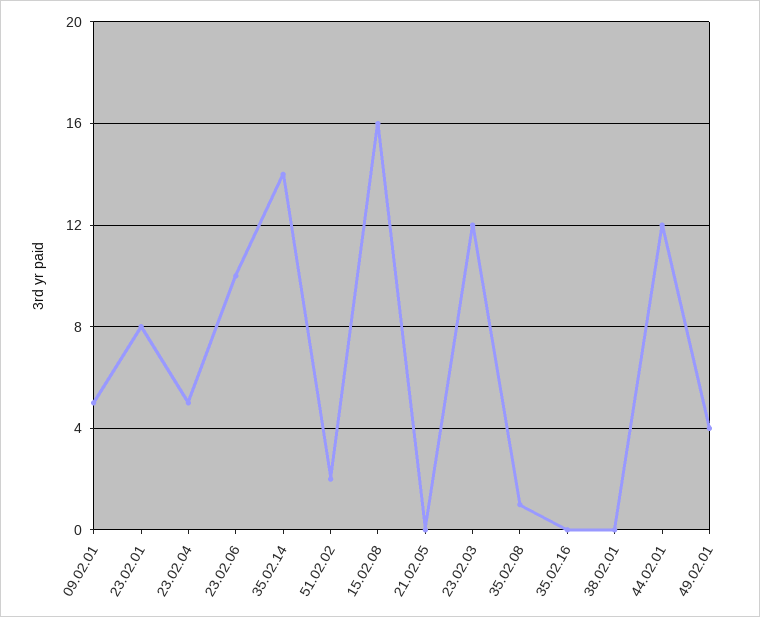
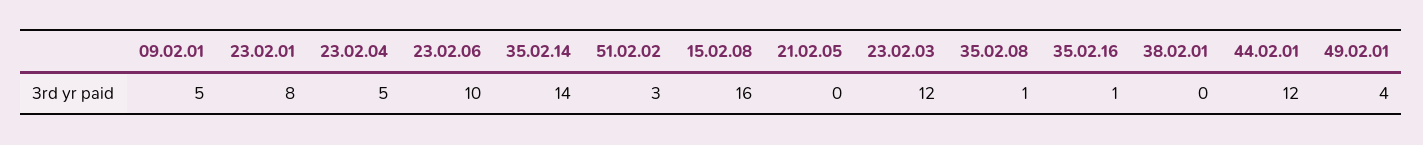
51.02.02: 2 -> 3
35.02.16: 0 -> 1

